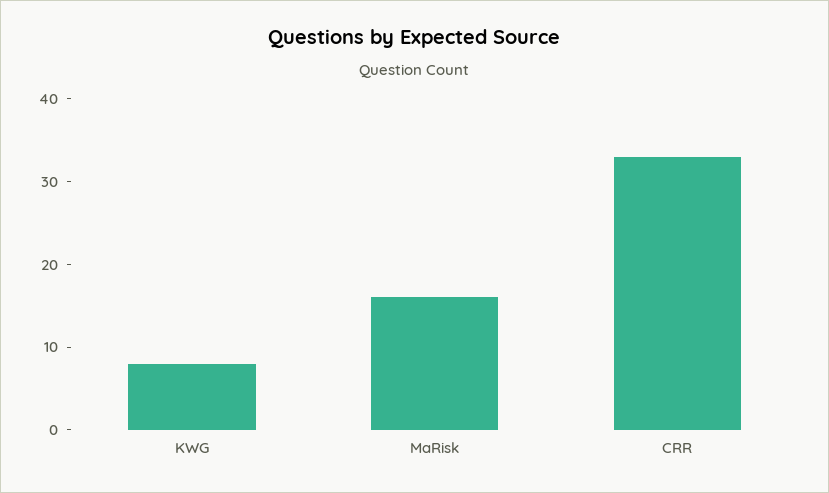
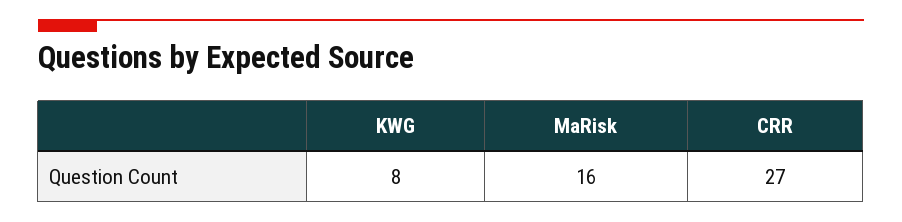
CRR: 33 -> 27

